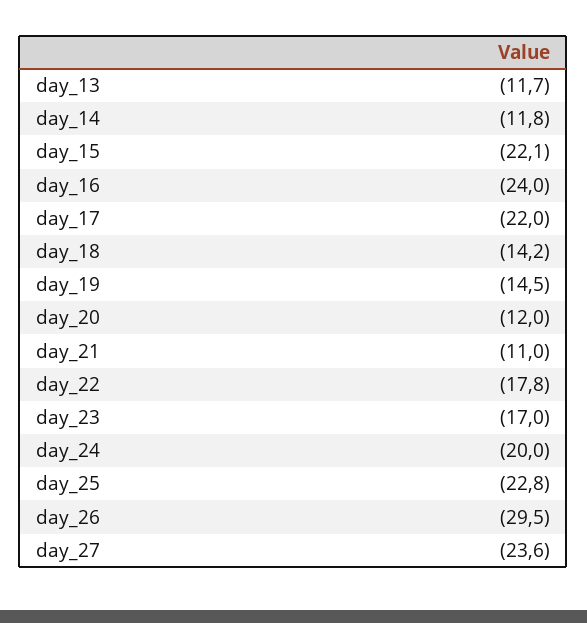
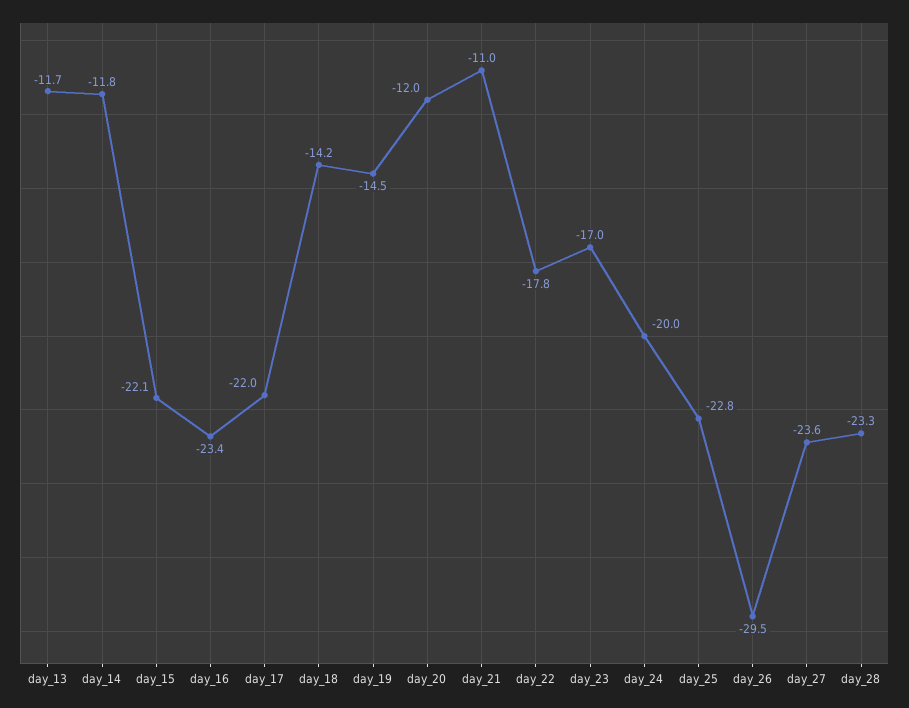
day_16: -24 -> -23.4
day_28: none -> -23.3

